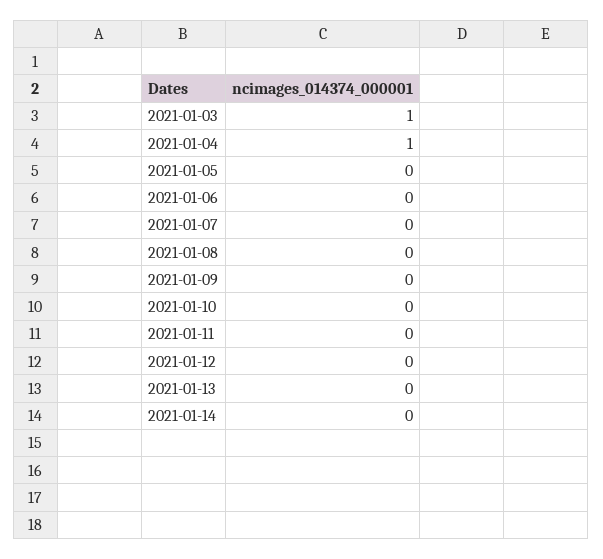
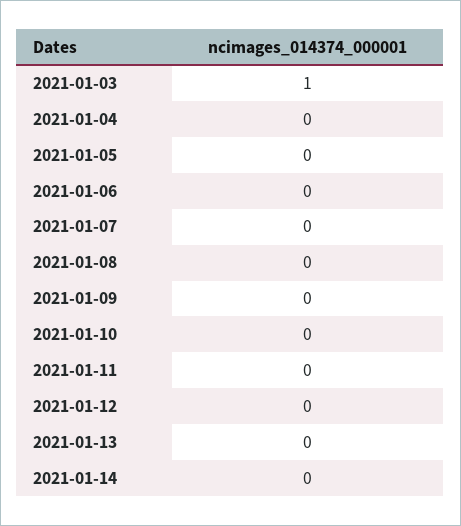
2021-01-04: 1 -> 0

